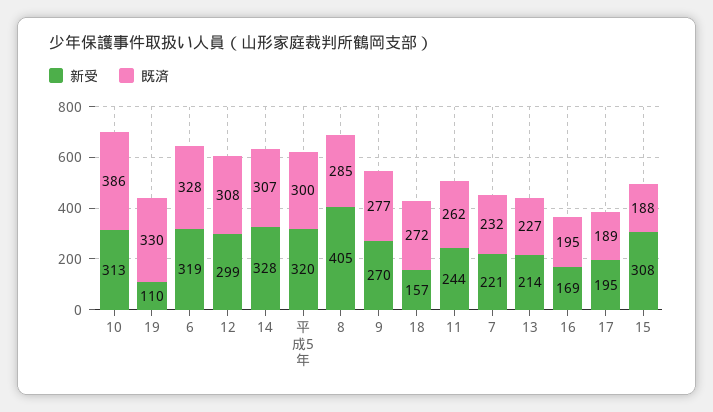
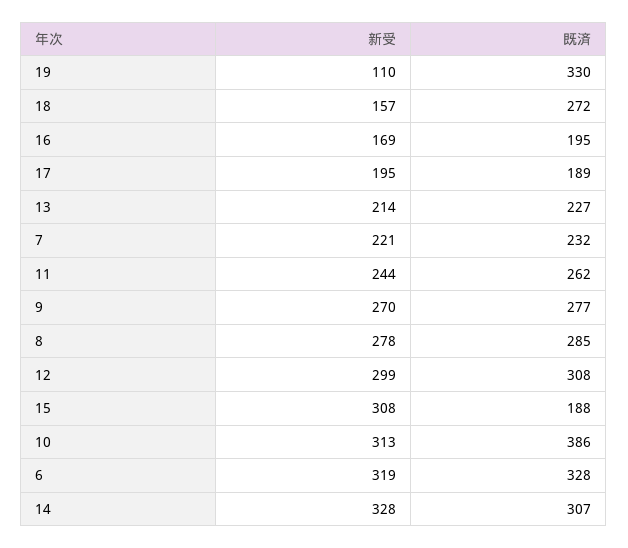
新受, 平成5年: 320 -> none
既済, 平成5年: 300 -> none
新受, 8: 405 -> 278

